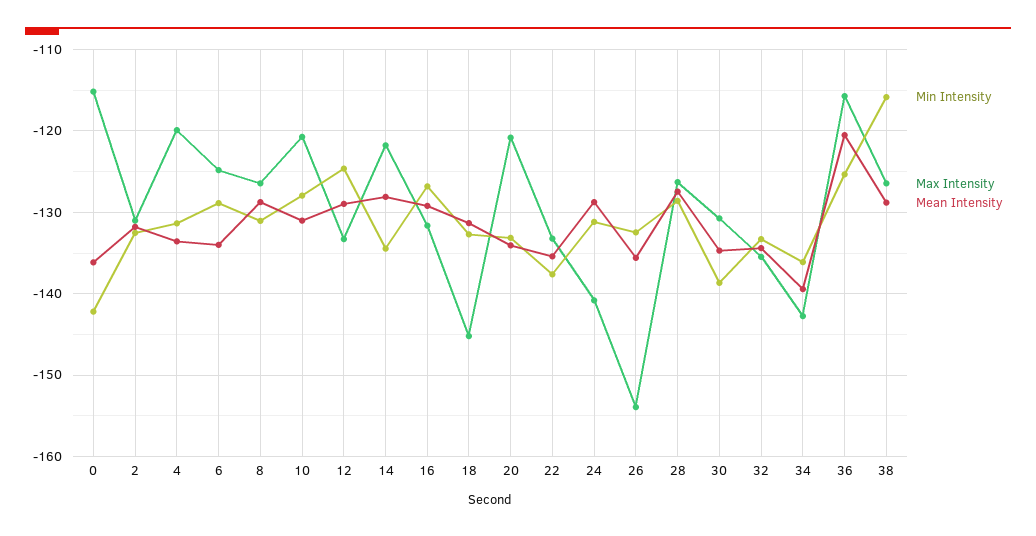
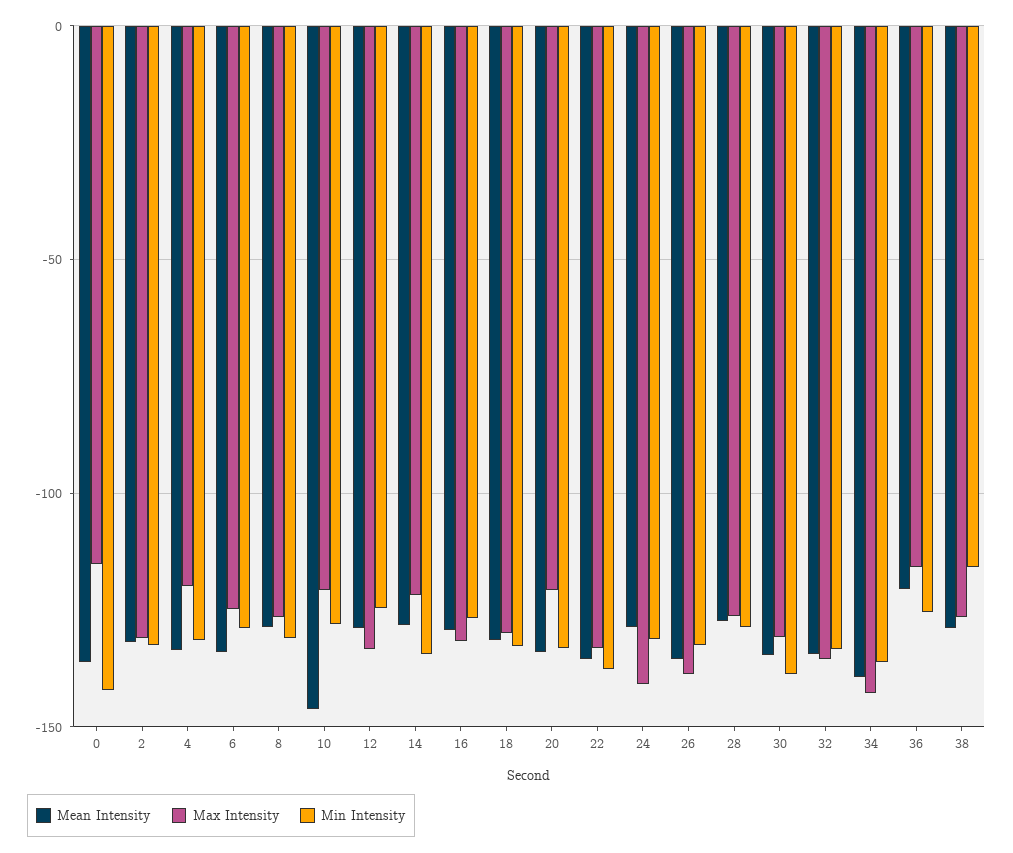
Mean Intensity, 10: -131 -> -145
Max Intensity, 18: -145 -> -130
Max Intensity, 26: -154 -> -140

